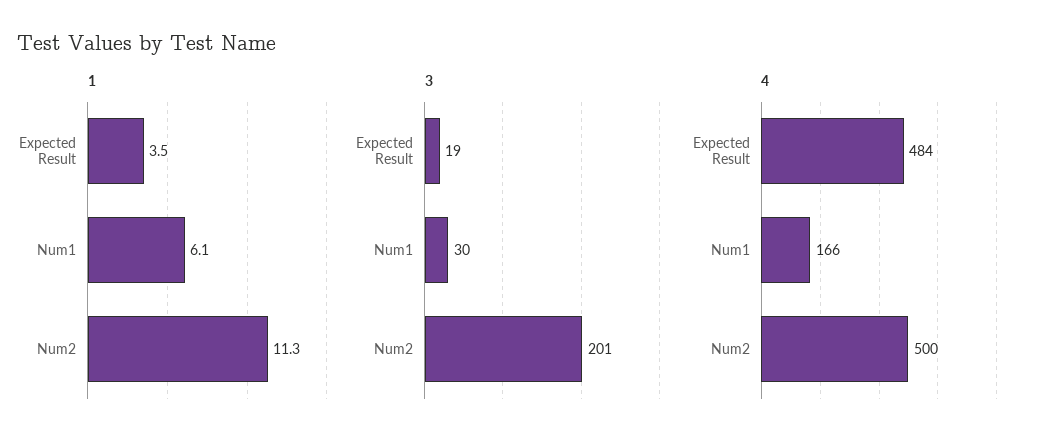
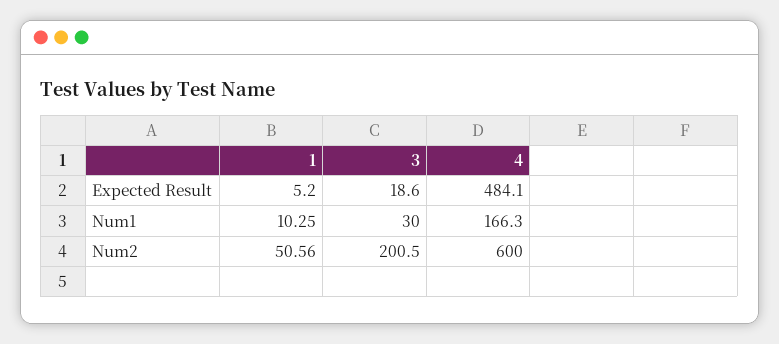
1, Expected Result: 3.5 -> 5.2
1, Num1: 6.1 -> 10.25
1, Num2: 11.3 -> 50.56
4, Num2: 500 -> 600

